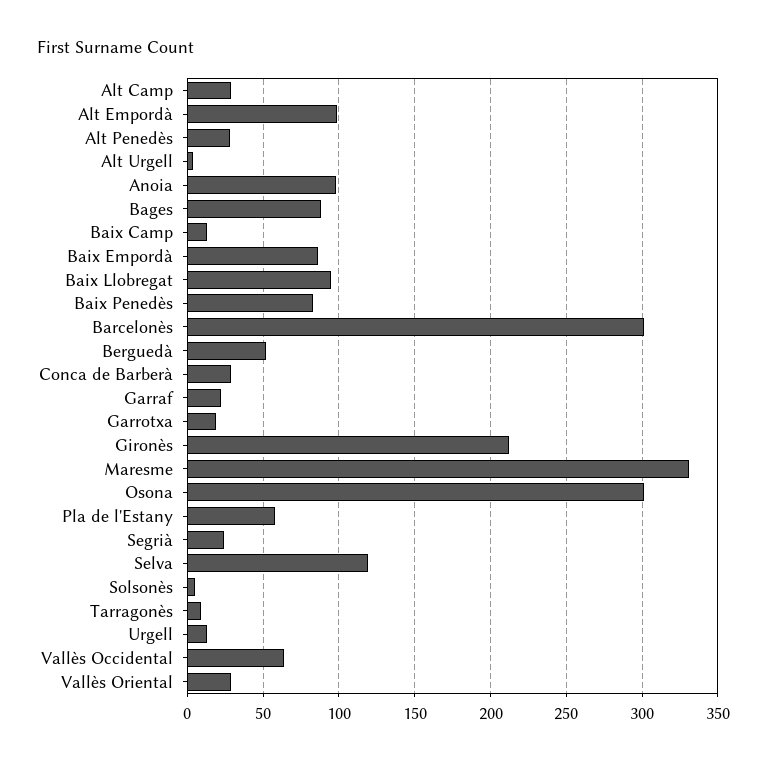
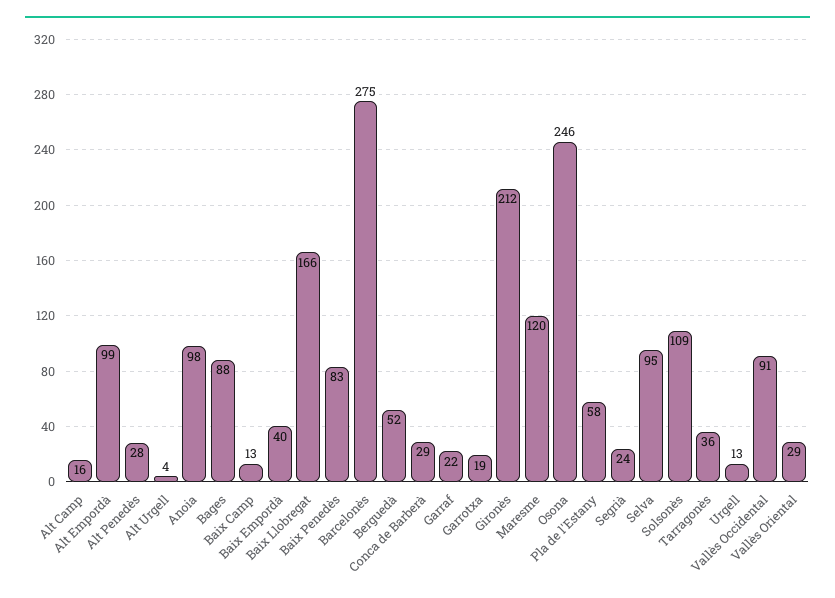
Alt Camp: 30 -> 16
Baix Empordà: 85 -> 40
Baix Llobregat: 95 -> 166
Barcelonès: 300 -> 275
Maresme: 330 -> 120
Osona: 300 -> 246
Selva: 120 -> 95
Solsonès: 5 -> 109
Tarragonès: 10 -> 36
Vallès Occidental: 65 -> 91

